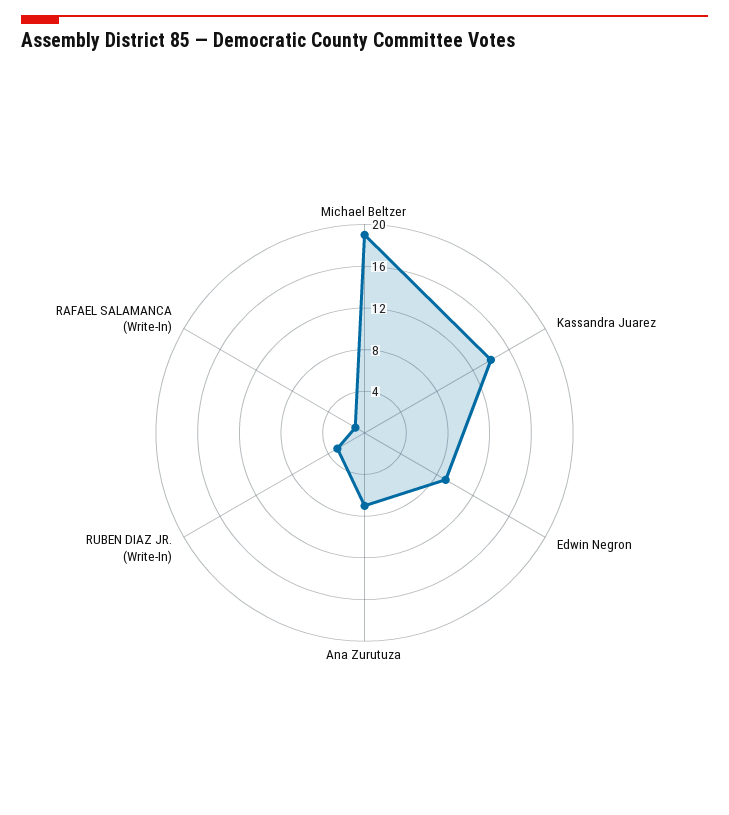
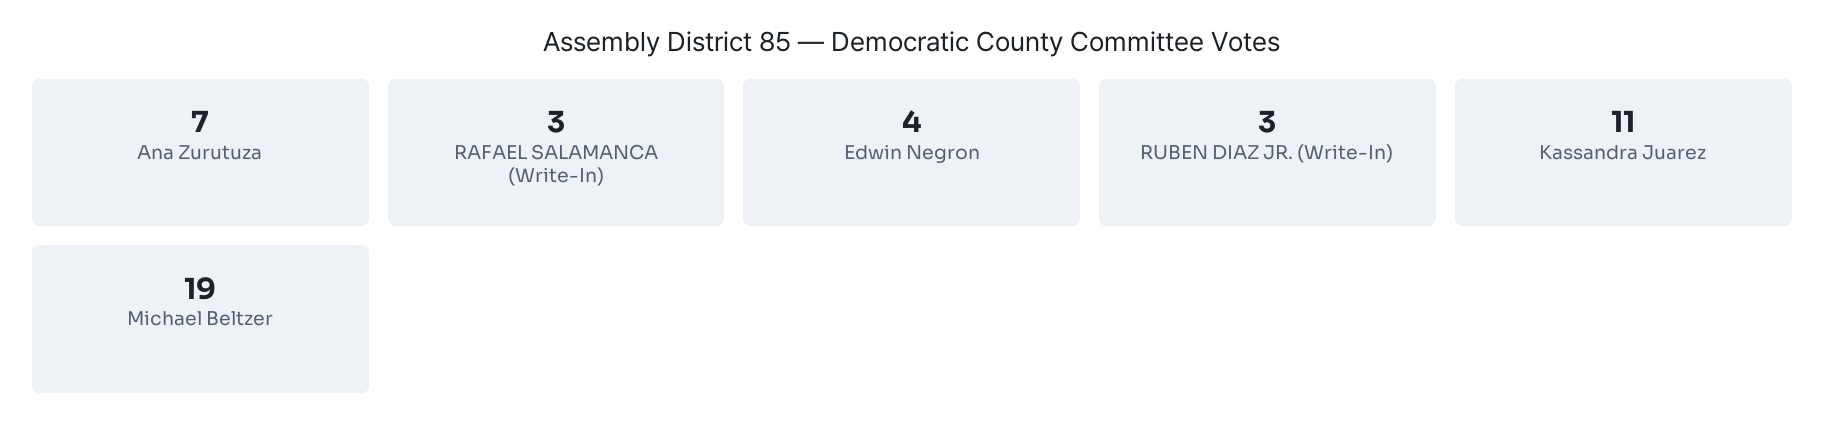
Kassandra Juarez: 14 -> 11
Edwin Negron: 9 -> 4
RAFAEL SALAMANCA (Write-In): 1 -> 3

